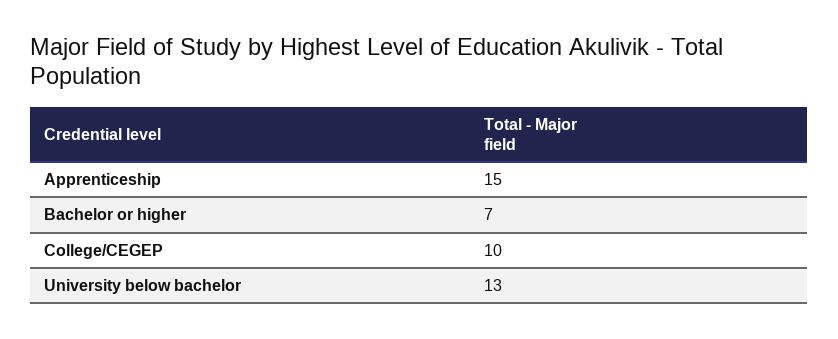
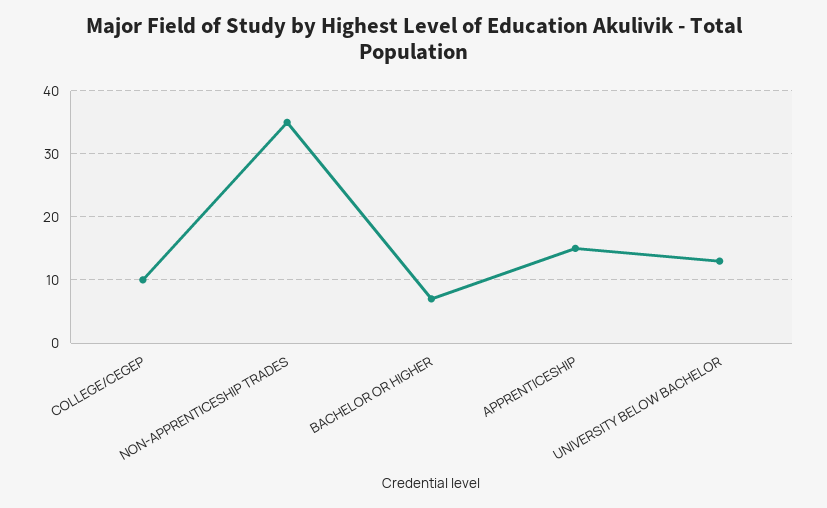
NON-APPRENTICESHIP TRADES: none -> 35

